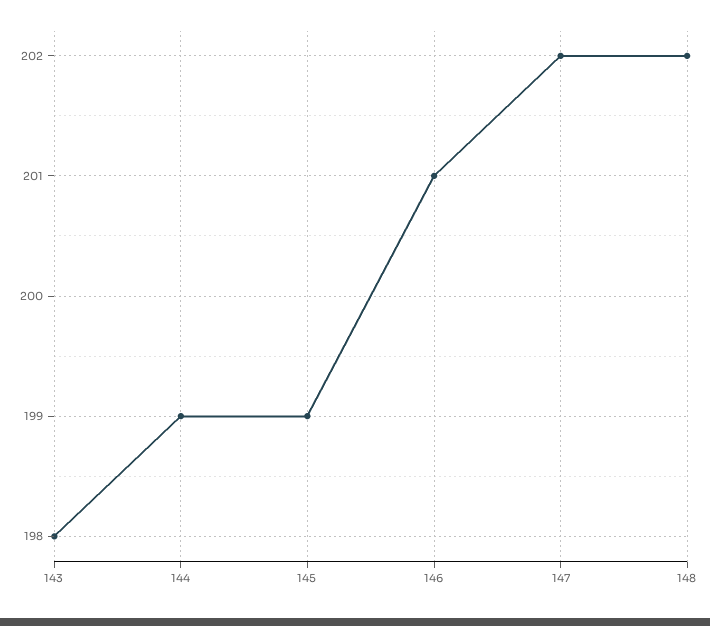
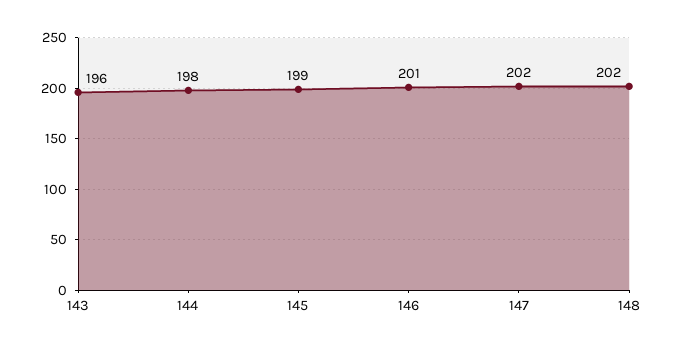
143: 198 -> 196
144: 199 -> 198

